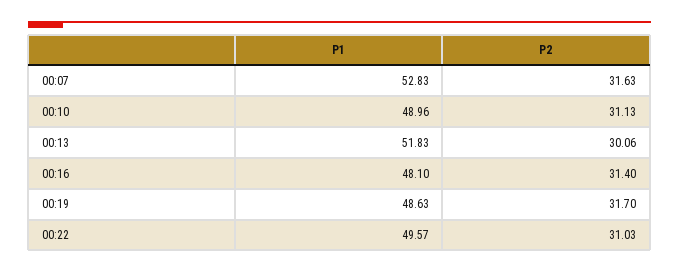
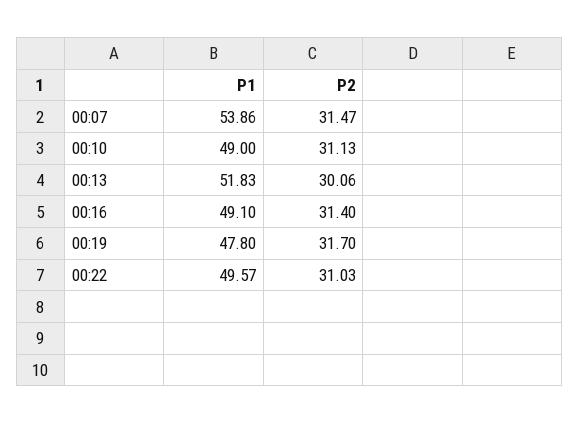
P1, 00:07: 52.83 -> 53.86
P2, 00:07: 31.63 -> 31.47
P1, 00:10: 48.96 -> 49
P1, 00:16: 48.1 -> 49.1
P1, 00:19: 48.63 -> 47.8

